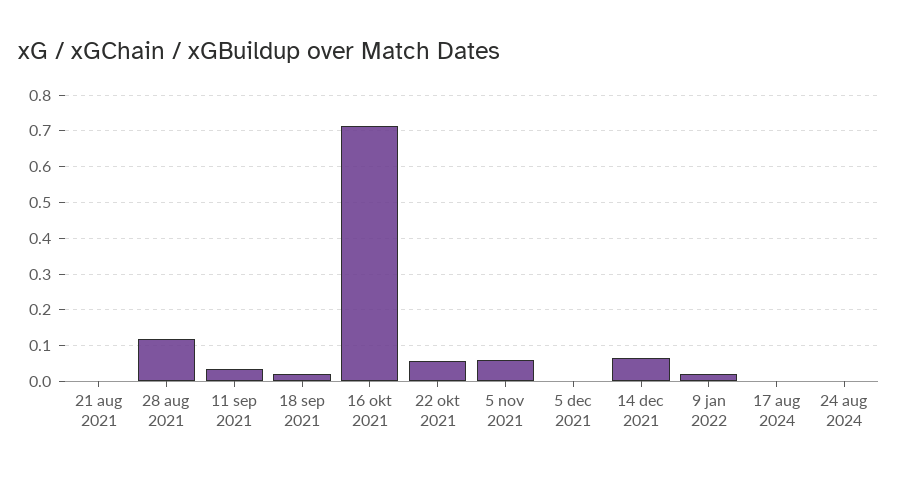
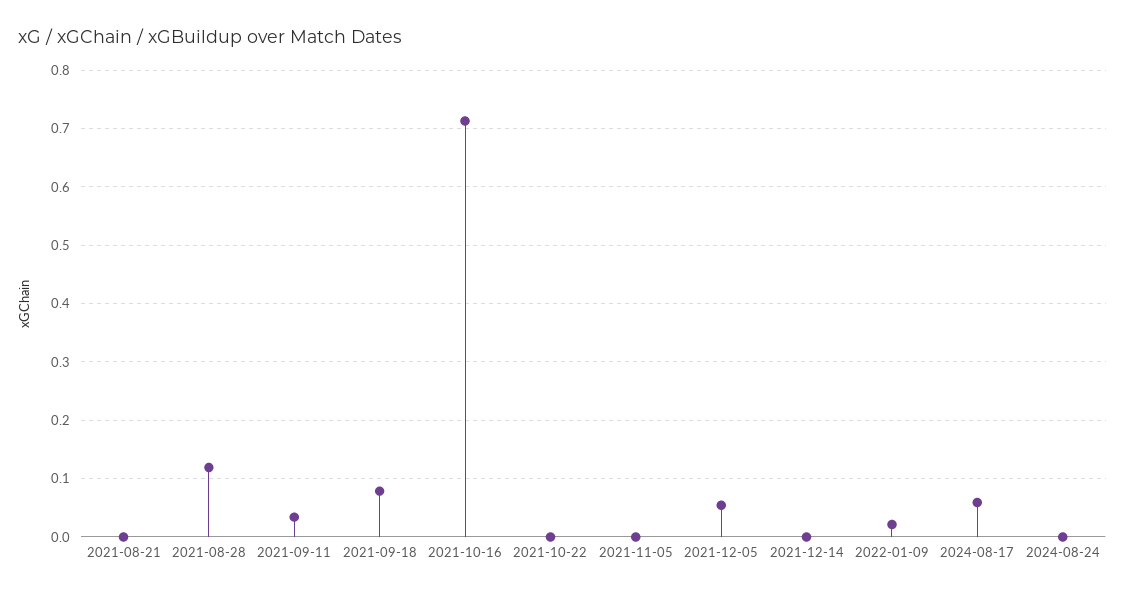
18 sep 2021: 0.02 -> 0.08
22 okt 2021: 0.06 -> 0
5 nov 2021: 0.06 -> 0
5 dec 2021: 0 -> 0.06
14 dec 2021: 0.06 -> 0
17 aug 2024: 0 -> 0.06

